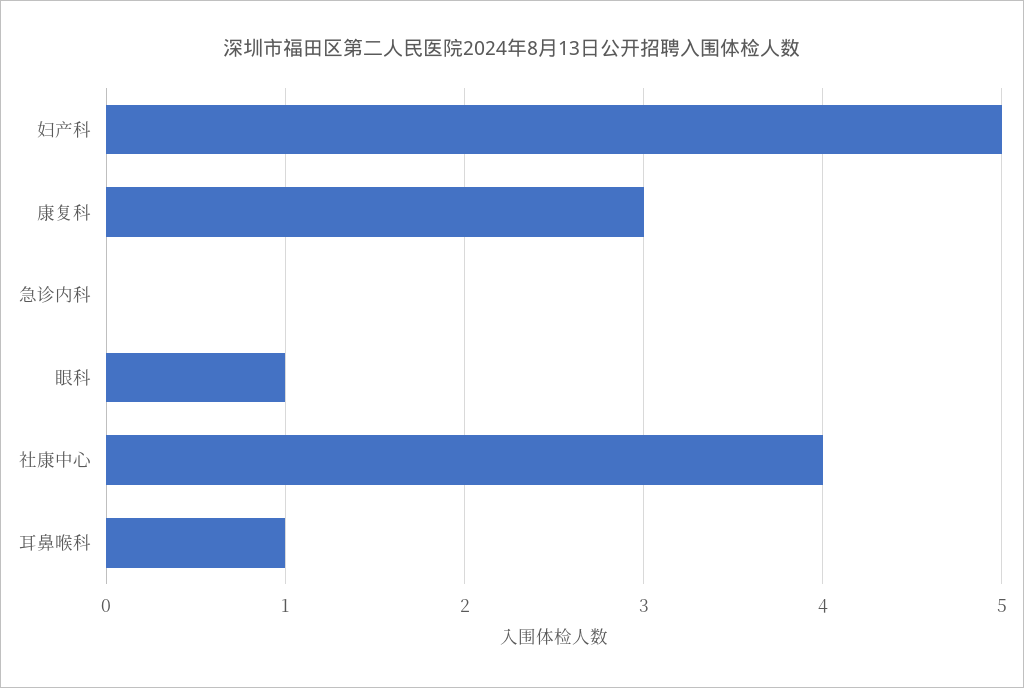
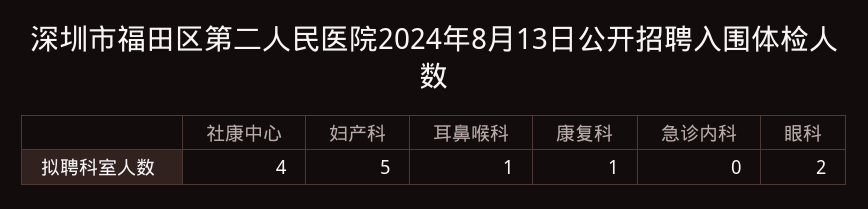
康复科: 3 -> 1
眼科: 1 -> 2

